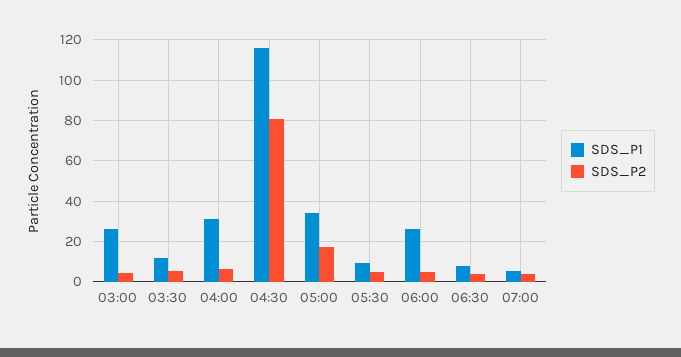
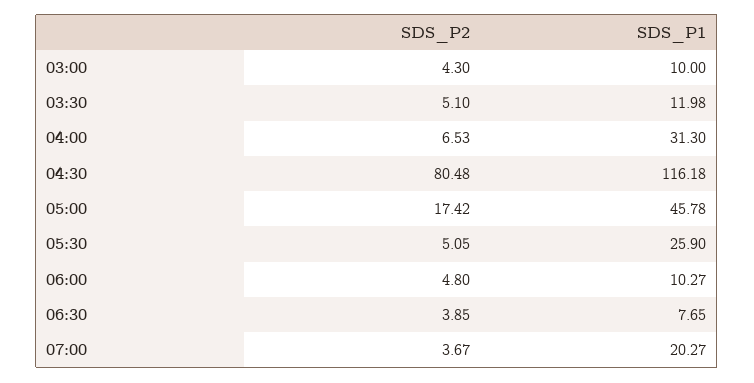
SDS_P1, 03:00: 25 -> 10
SDS_P1, 05:00: 35 -> 45.78
SDS_P1, 05:30: 10 -> 25.9
SDS_P1, 06:00: 25 -> 10.27
SDS_P1, 07:00: 5 -> 20.27

